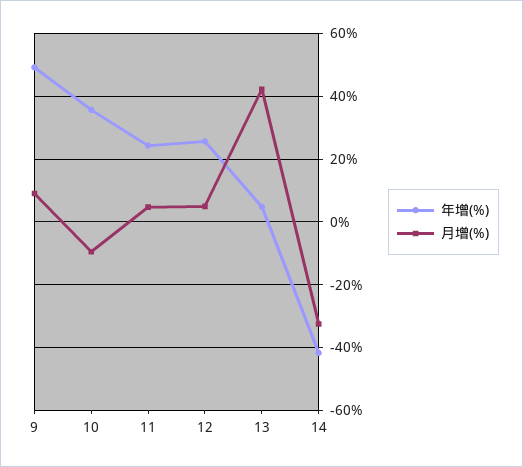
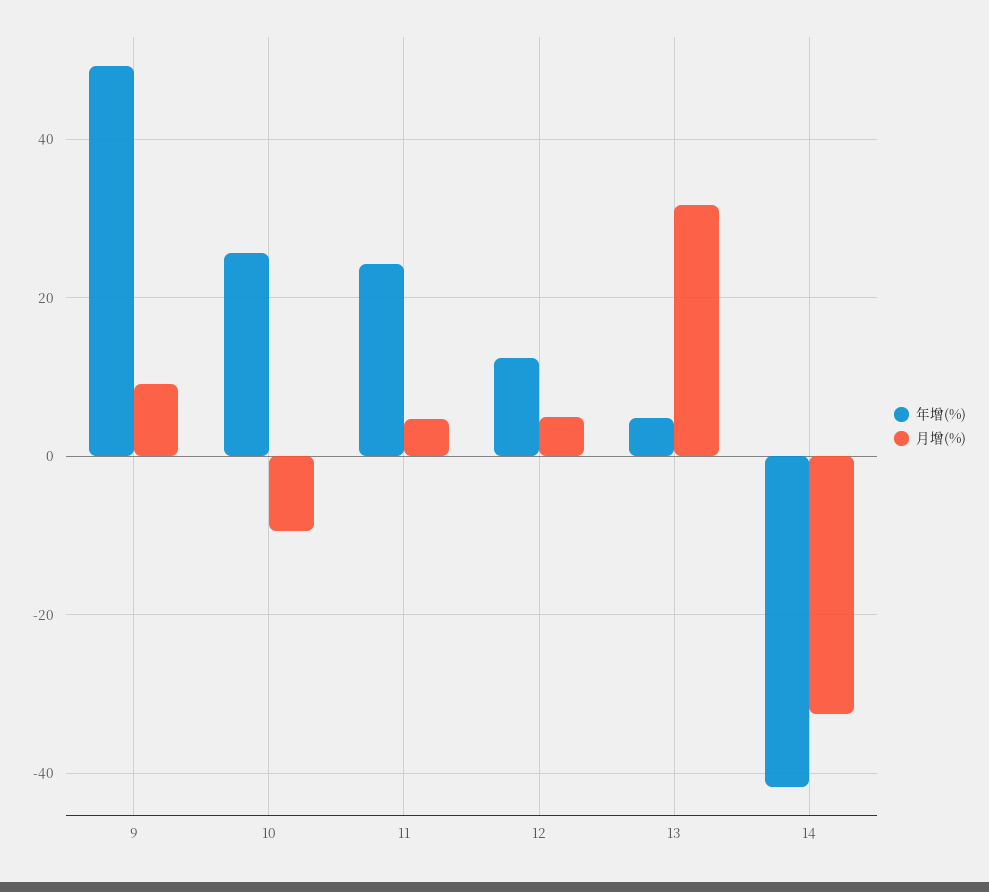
年增(%), 10: 36 -> 26
年增(%), 12: 26 -> 12
月增(%), 13: 42 -> 32

